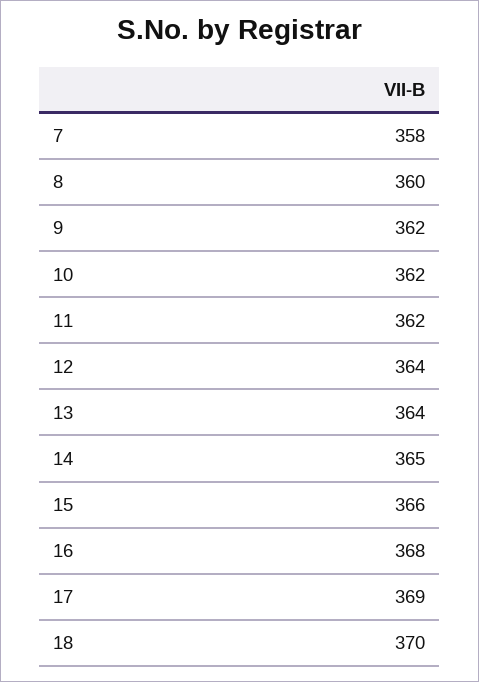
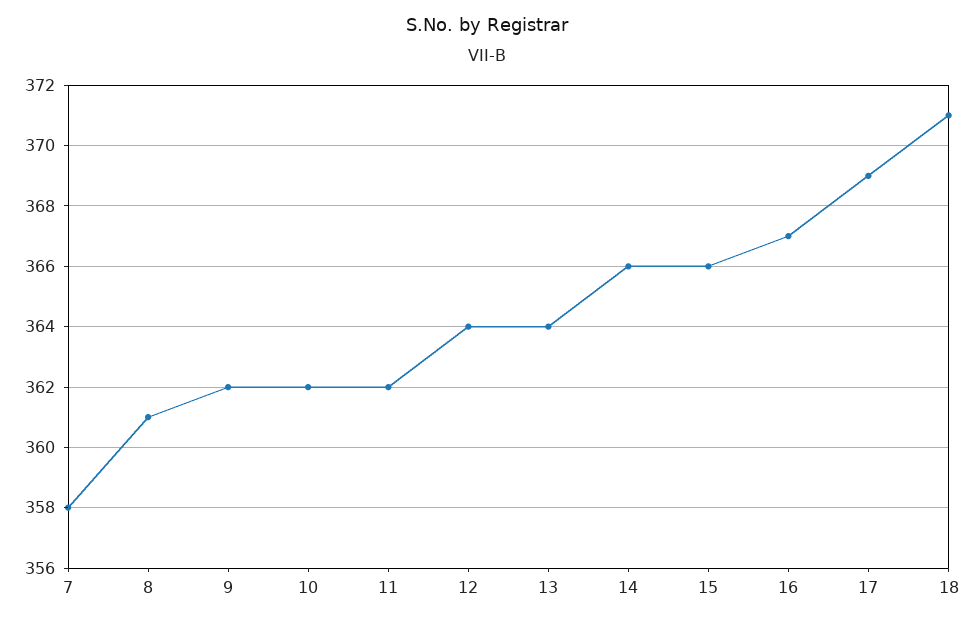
8: 360 -> 361
14: 365 -> 366
16: 368 -> 367
18: 370 -> 371

